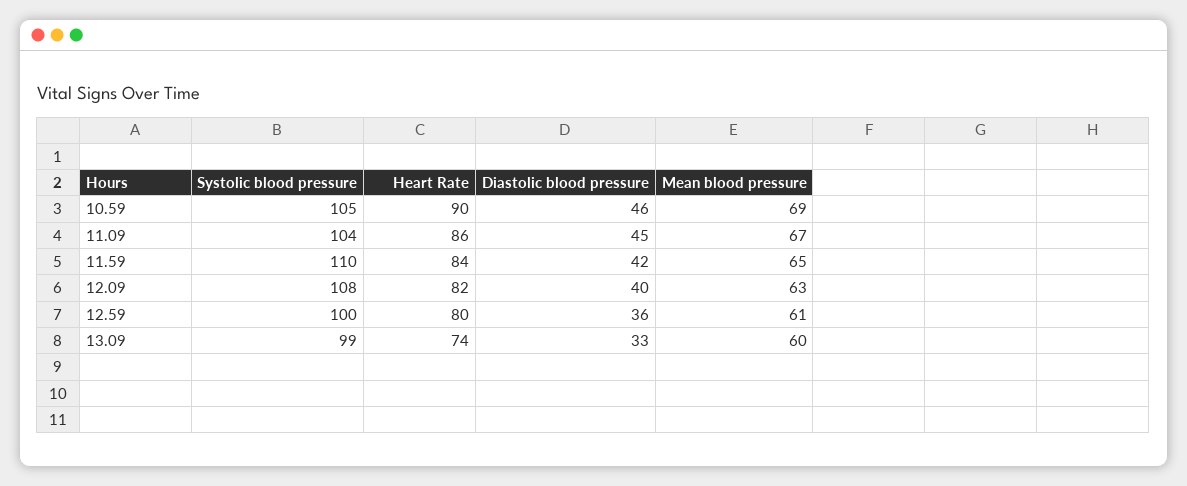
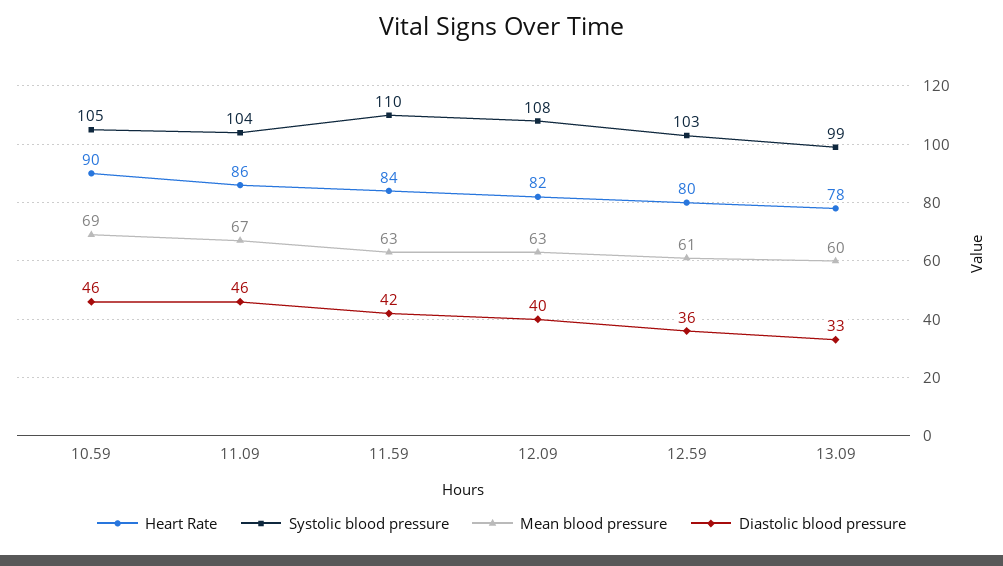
Diastolic blood pressure, 11.09: 45 -> 46
Mean blood pressure, 11.59: 65 -> 63
Systolic blood pressure, 12.59: 100 -> 103
Heart Rate, 13.09: 74 -> 78

